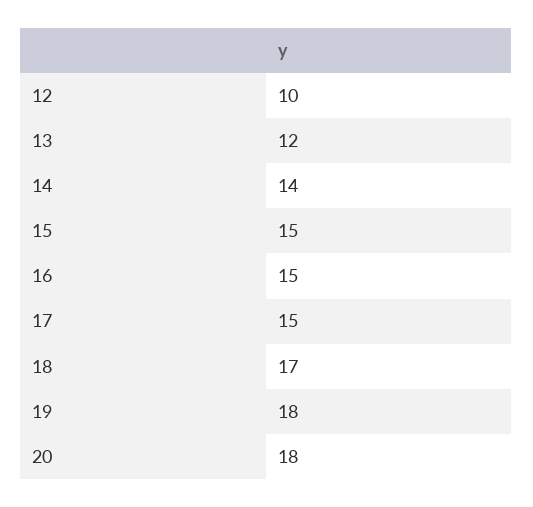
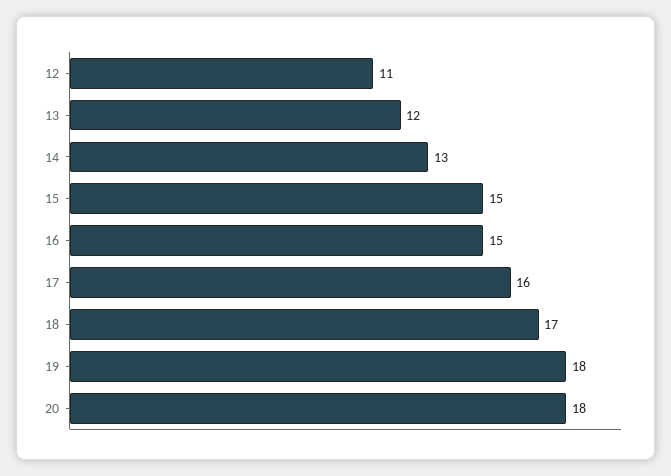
12: 10 -> 11
14: 14 -> 13
17: 15 -> 16

